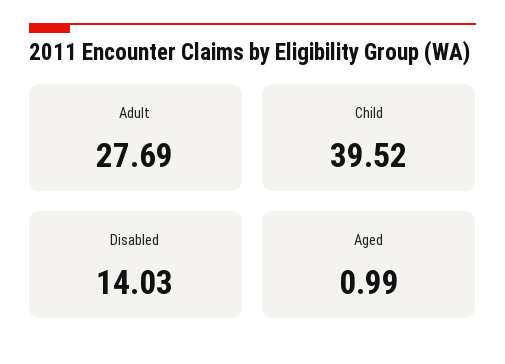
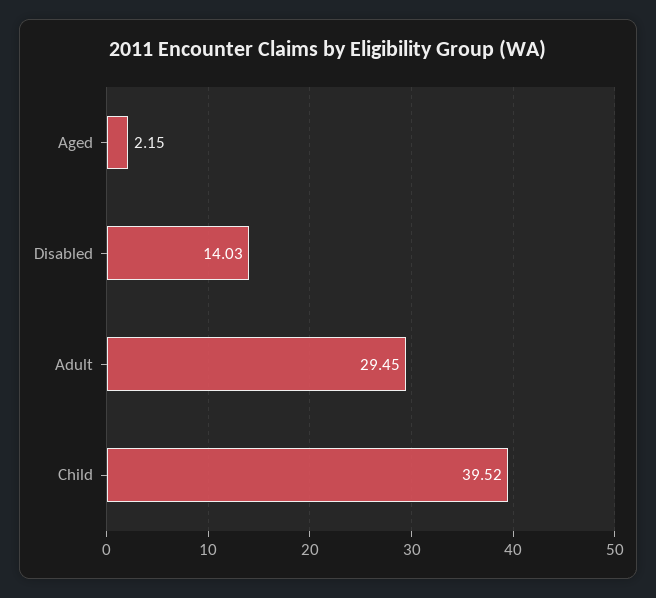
Adult: 27.69 -> 29.45
Aged: 0.99 -> 2.15

